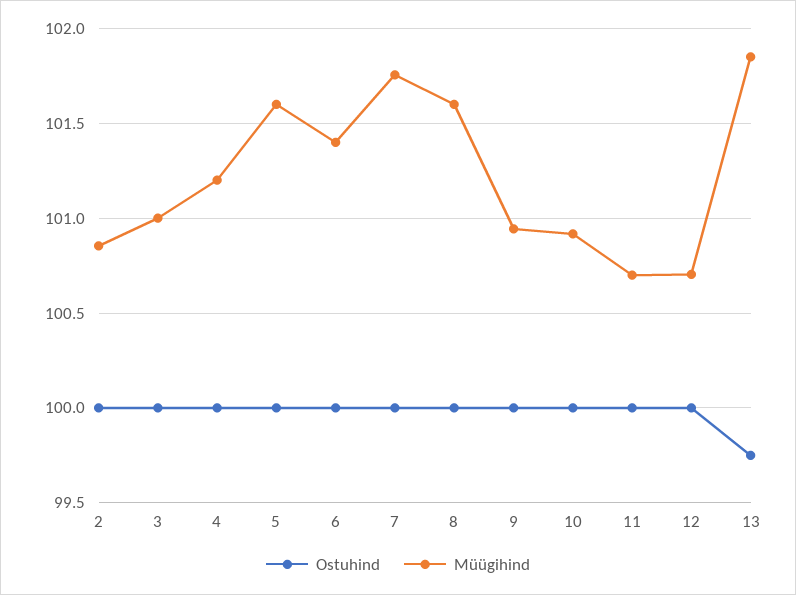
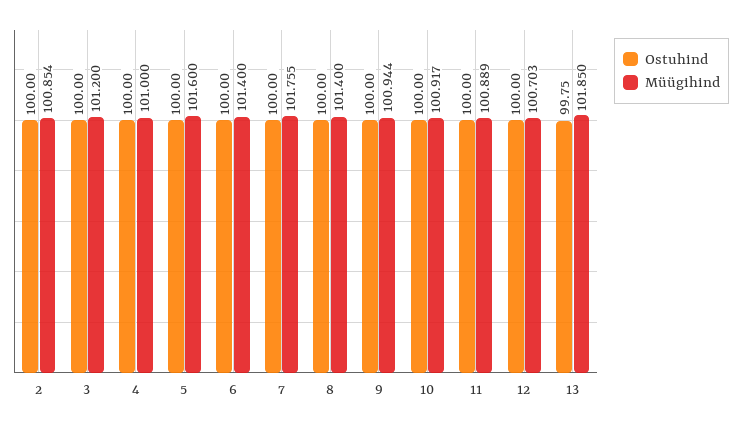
Müügihind, 3: 101 -> 101.2
Müügihind, 4: 101.2 -> 101
Müügihind, 8: 101.6 -> 101.4
Müügihind, 11: 100.7 -> 100.889

